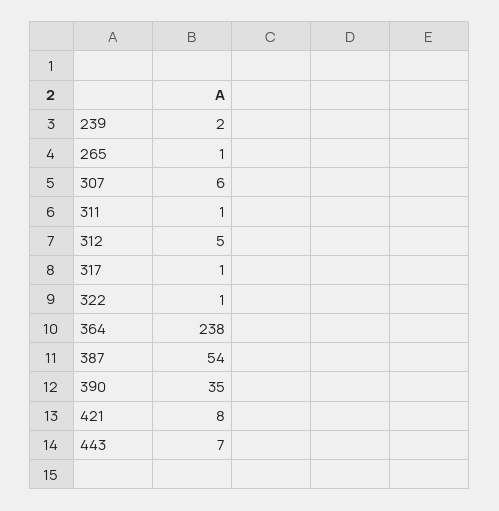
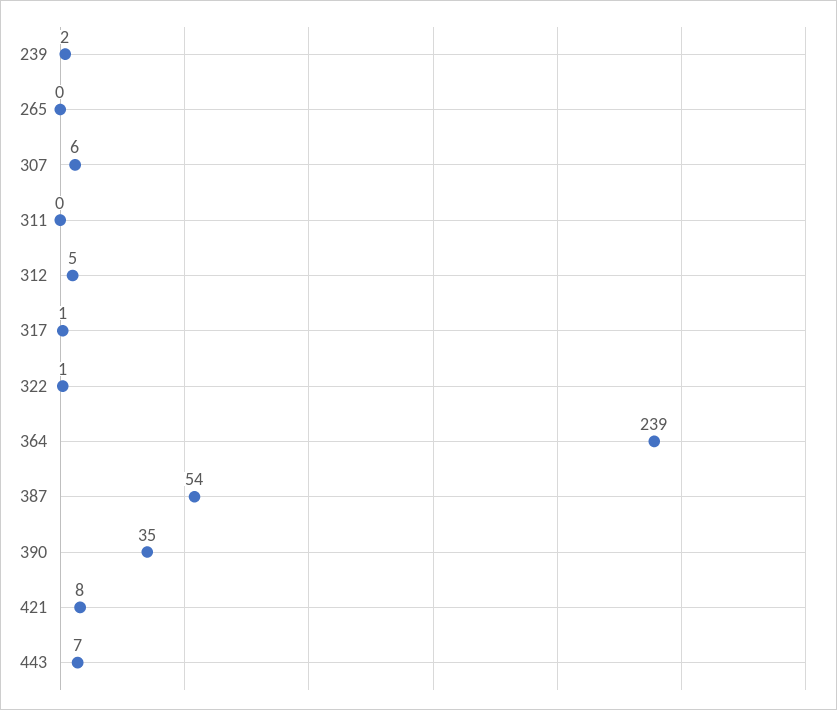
265: 1 -> 0
311: 1 -> 0
364: 238 -> 239

